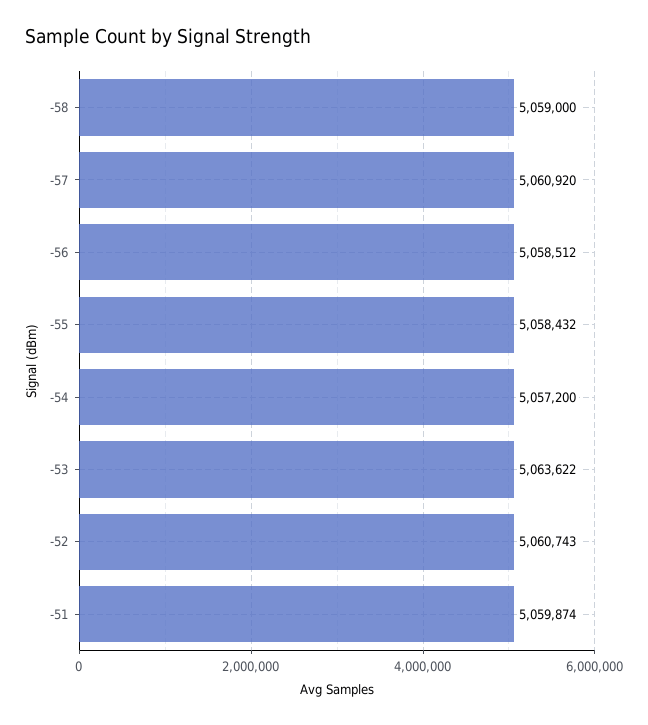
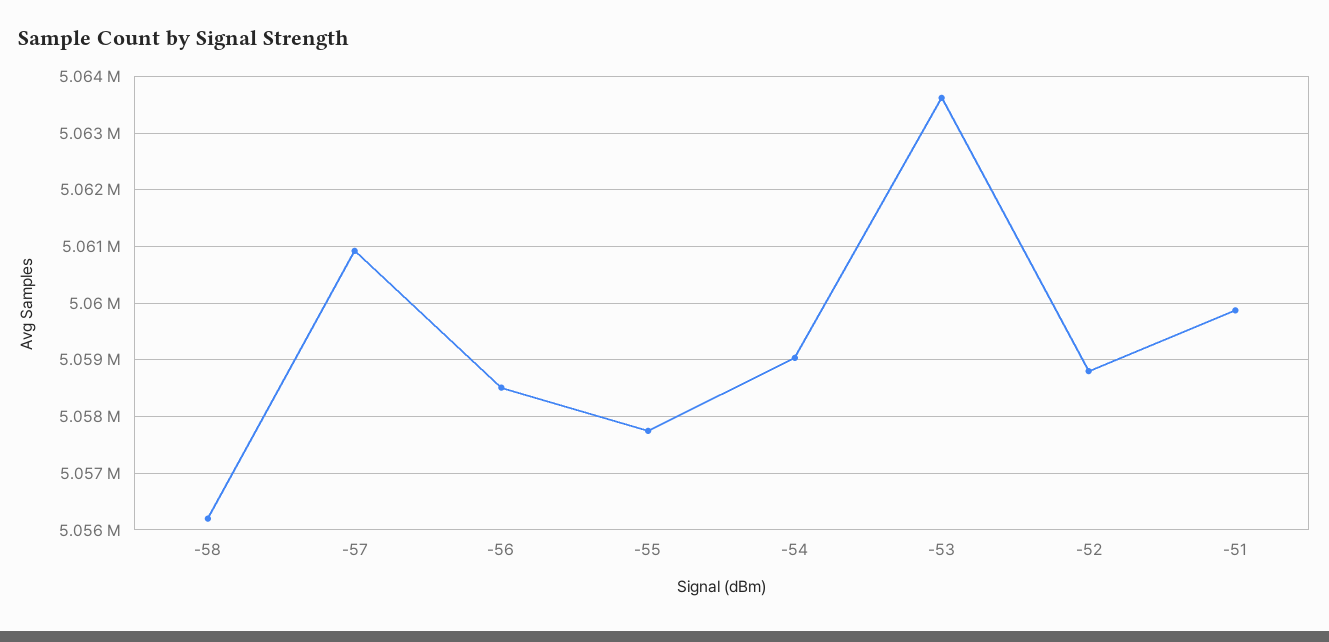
-58: 5059000 -> 5056200
-55: 5058432 -> 5057800
-54: 5057200 -> 5059000
-52: 5060743 -> 5058800

